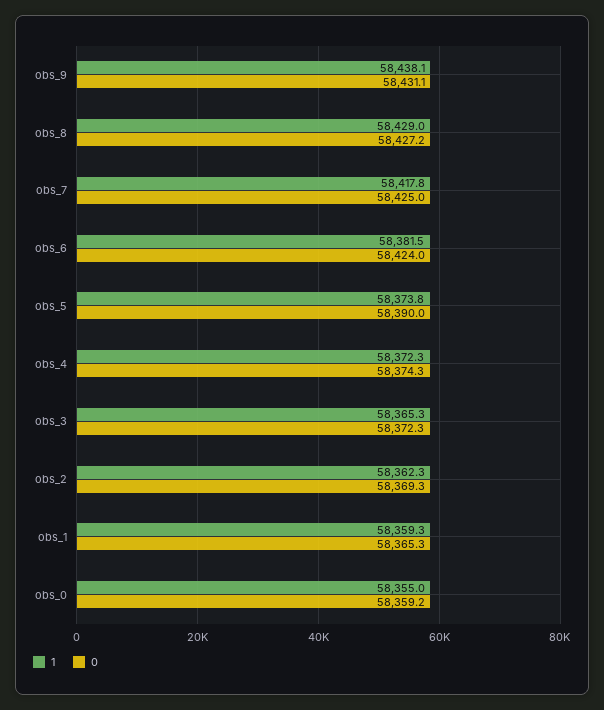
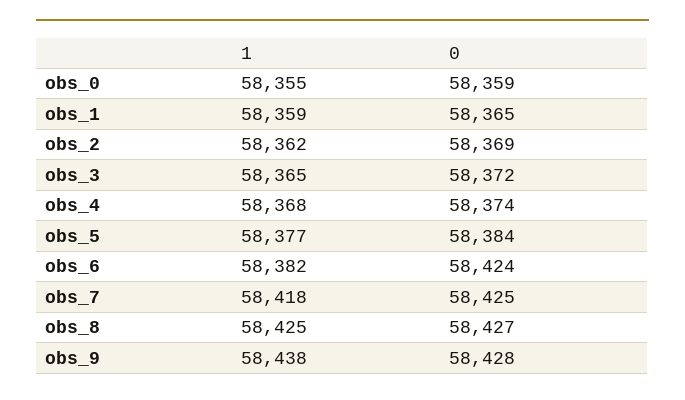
0, obs_9: 58431.1 -> 58428
1, obs_8: 58429 -> 58425
1, obs_5: 58373.8 -> 58377
0, obs_5: 58390 -> 58384
1, obs_4: 58372.3 -> 58368

